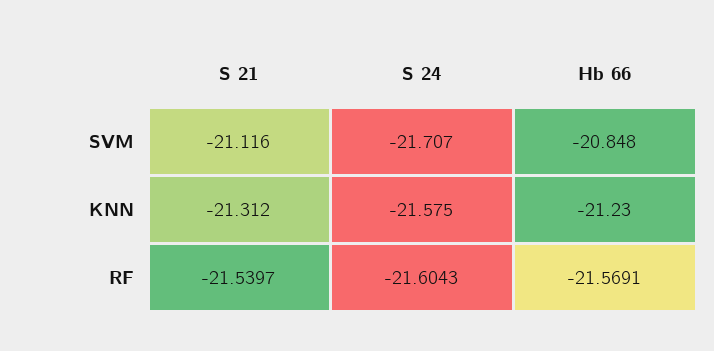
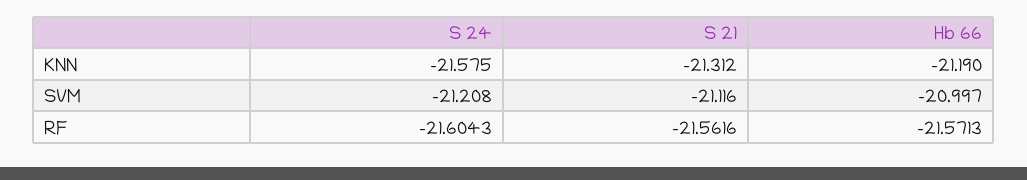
S 24, SVM: -21.707 -> -21.208
Hb 66, SVM: -20.848 -> -20.997
Hb 66, KNN: -21.23 -> -21.19
S 21, RF: -21.5397 -> -21.5616
Hb 66, RF: -21.5691 -> -21.5713

